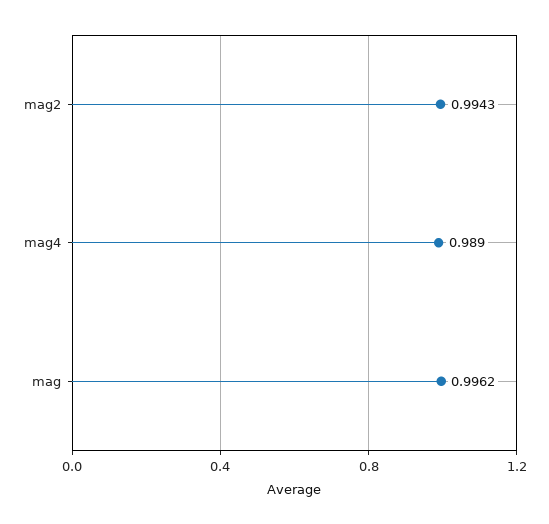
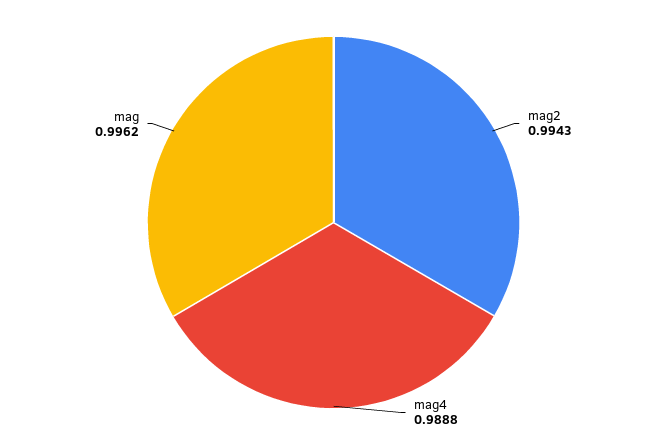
mag4: 0.989 -> 0.9888

